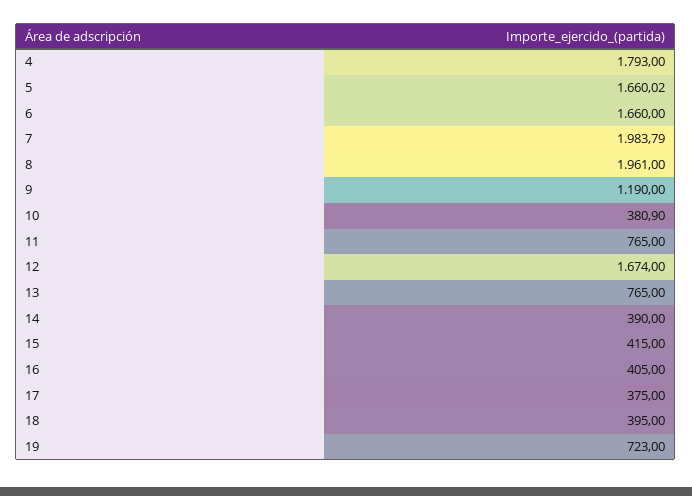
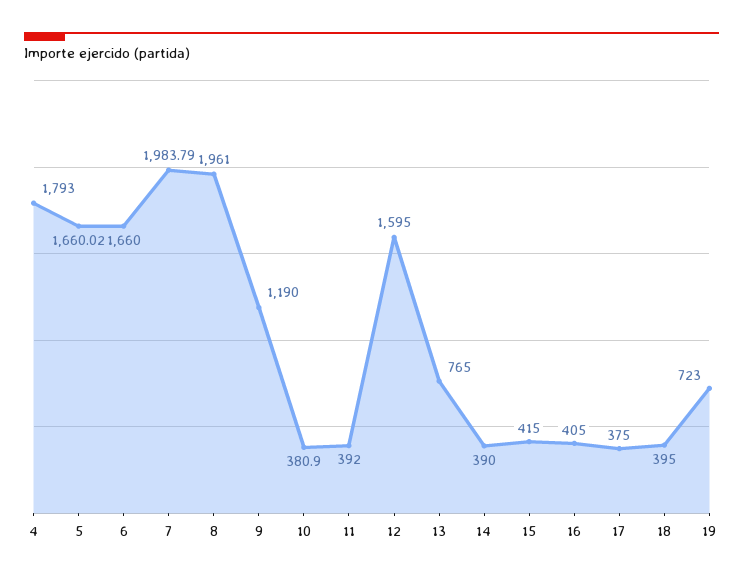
11: 765 -> 392
12: 1674 -> 1595

